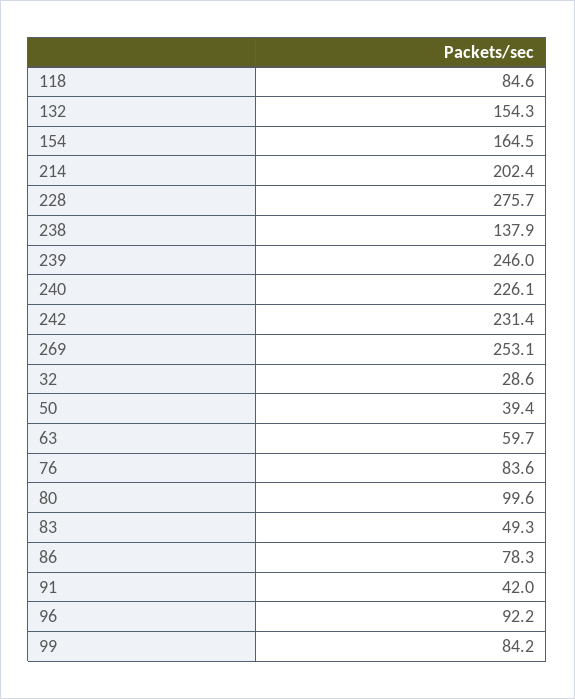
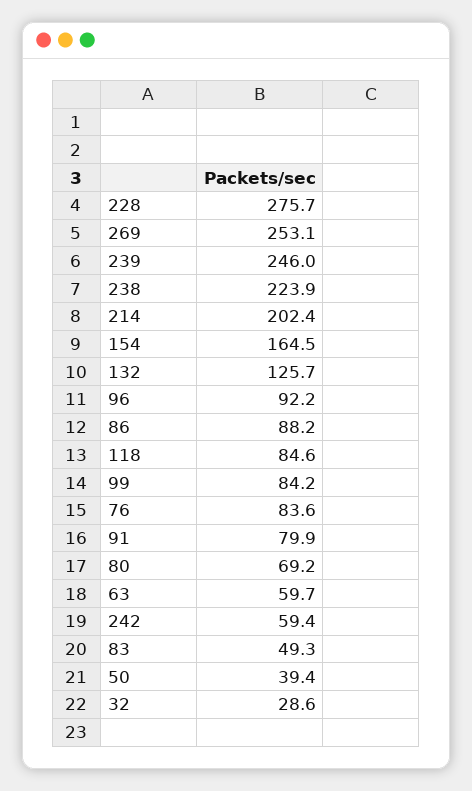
132: 154.3 -> 125.7
238: 137.9 -> 223.9
240: 226.1 -> none
242: 231.4 -> 59.4
80: 99.6 -> 69.2
86: 78.3 -> 88.2
91: 42 -> 79.9

